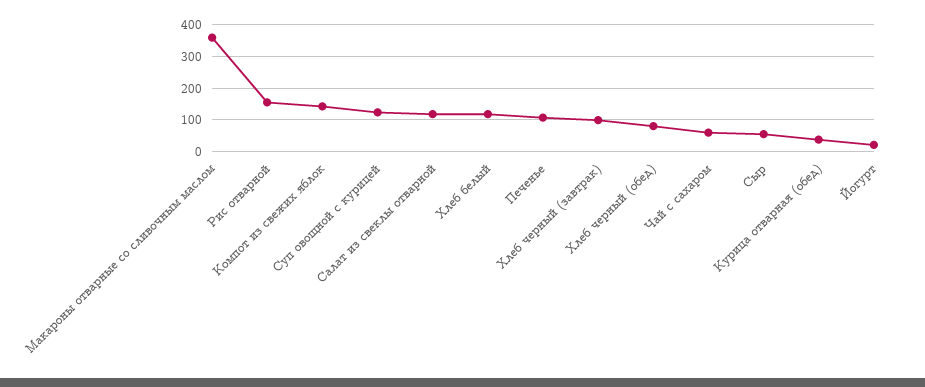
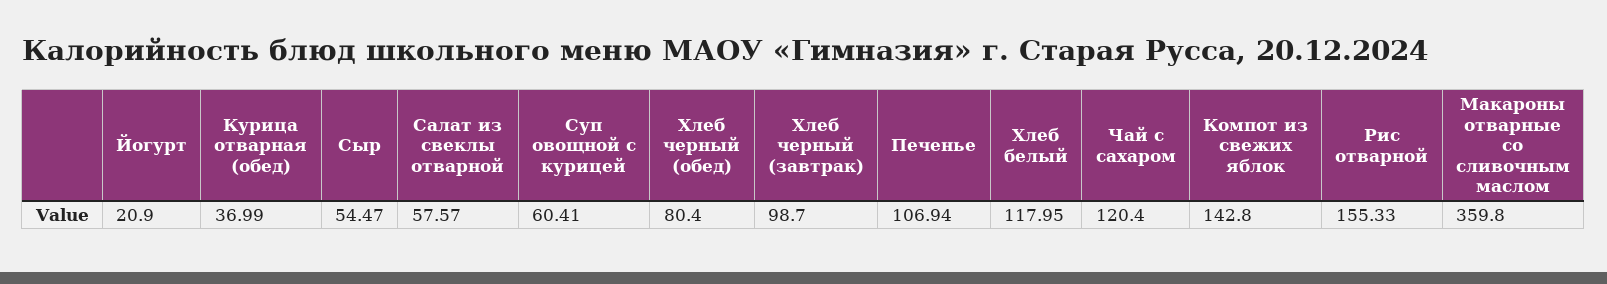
Суп овощной с курицей: 120 -> 60.41
Салат из свеклы отварной: 120 -> 57.57
Чай с сахаром: 60 -> 120.4

